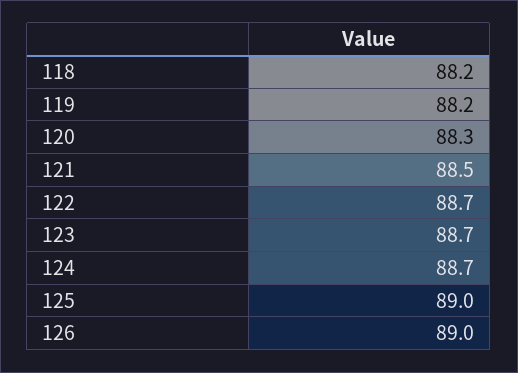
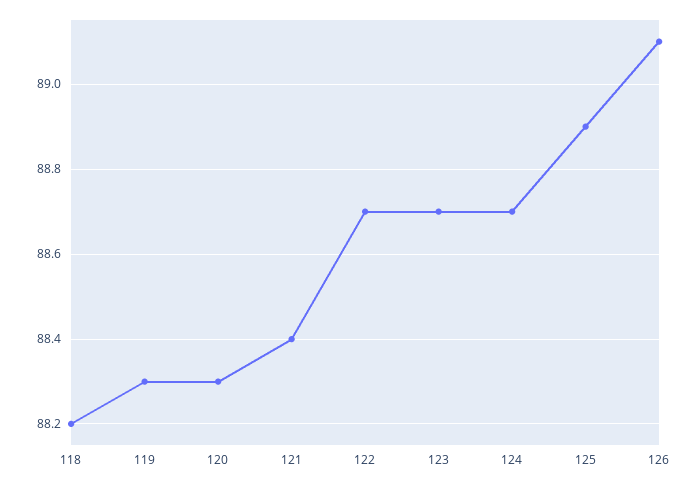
119: 88.2 -> 88.3
121: 88.5 -> 88.4
125: 89 -> 88.9
126: 89 -> 89.1

